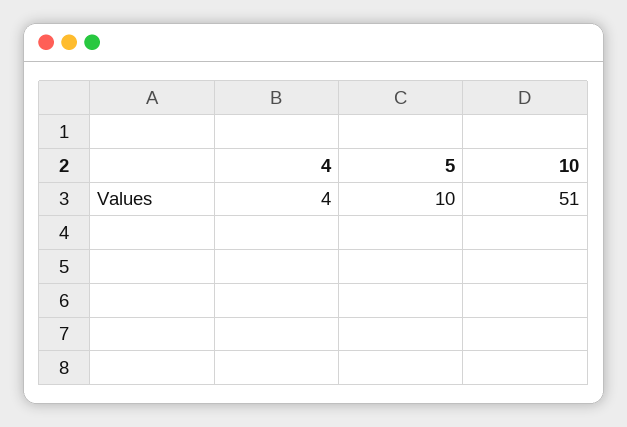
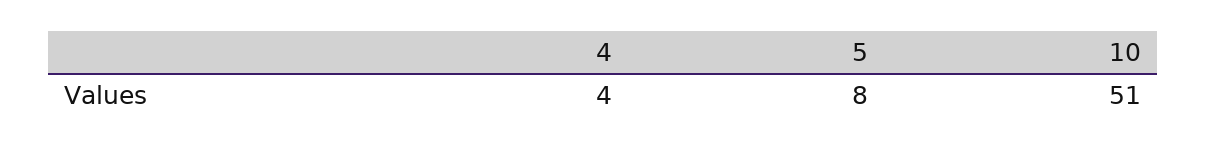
5: 10 -> 8

